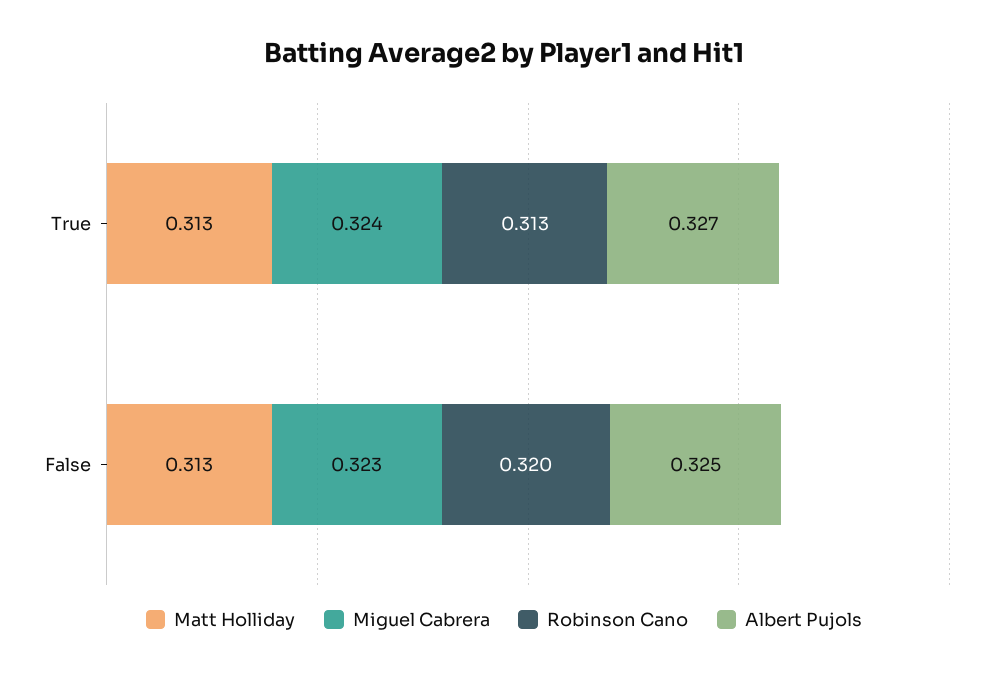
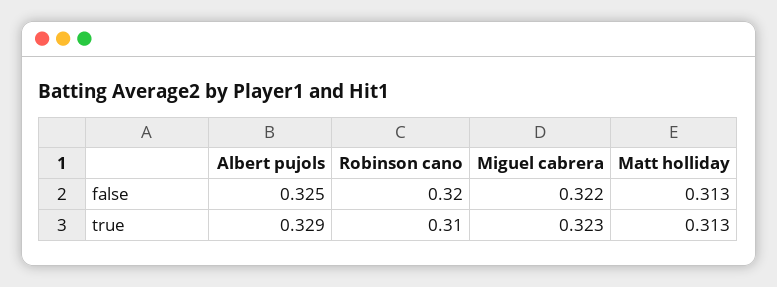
Miguel Cabrera, True: 0.324 -> 0.323
Robinson Cano, True: 0.313 -> 0.31
Albert Pujols, True: 0.327 -> 0.329
Miguel Cabrera, False: 0.323 -> 0.322

